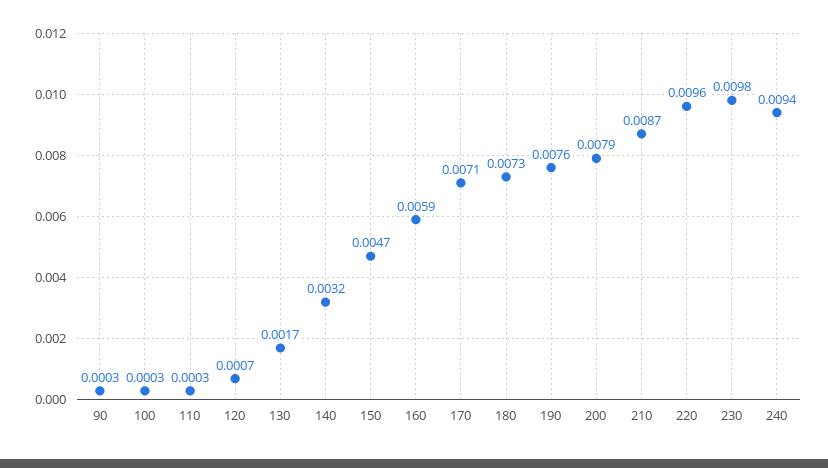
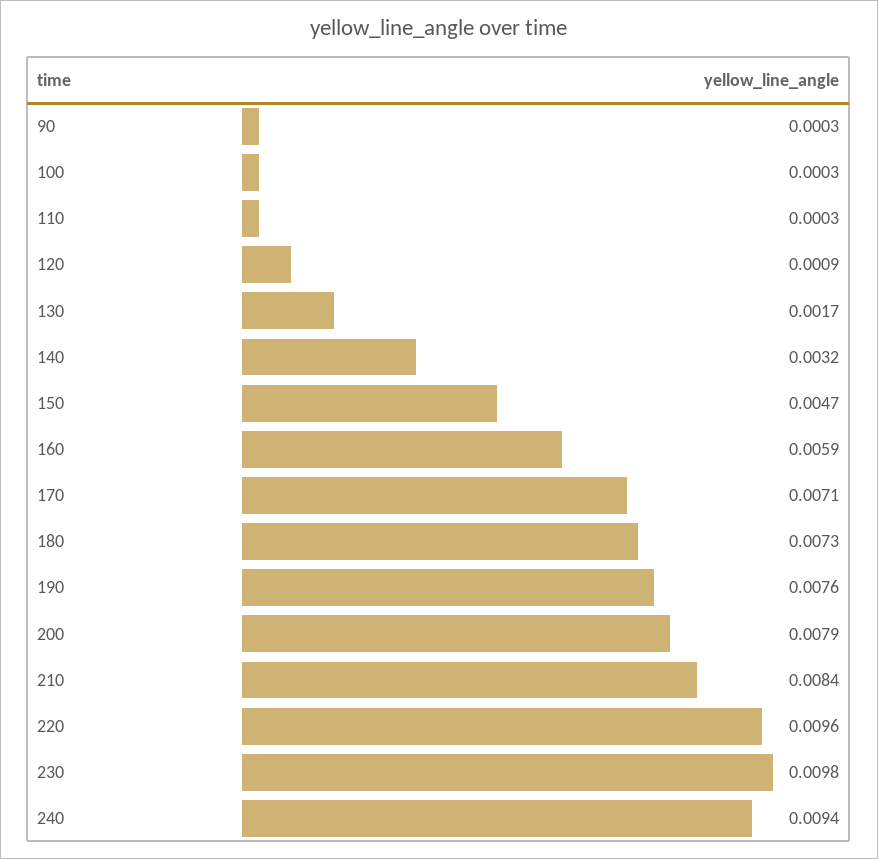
120: 0.0007 -> 0.0009
210: 0.0087 -> 0.0084

